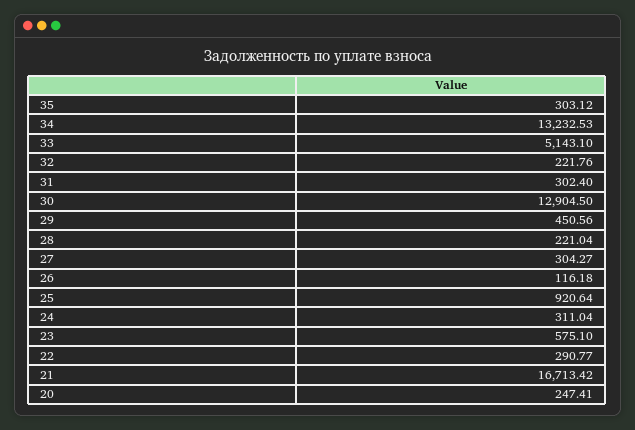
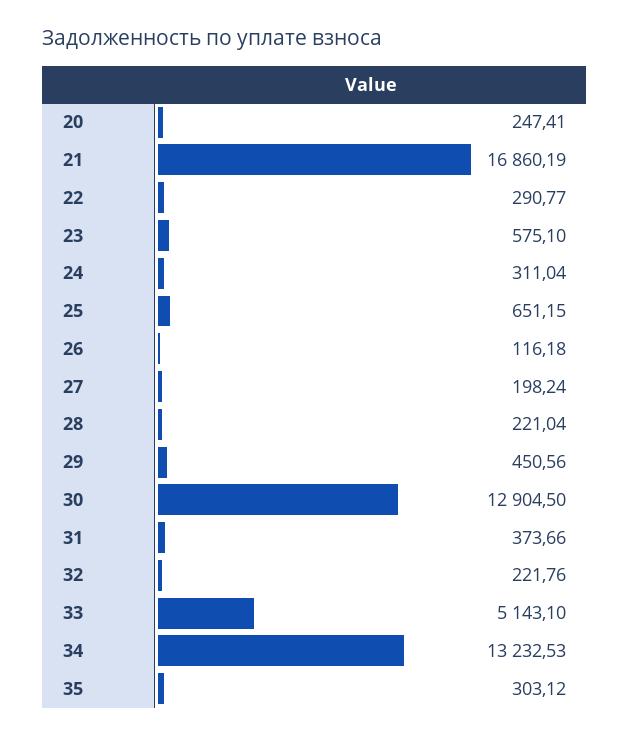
31: 302.4 -> 373.66
27: 304.27 -> 198.24
25: 920.64 -> 651.15
21: 16713.42 -> 16860.19

